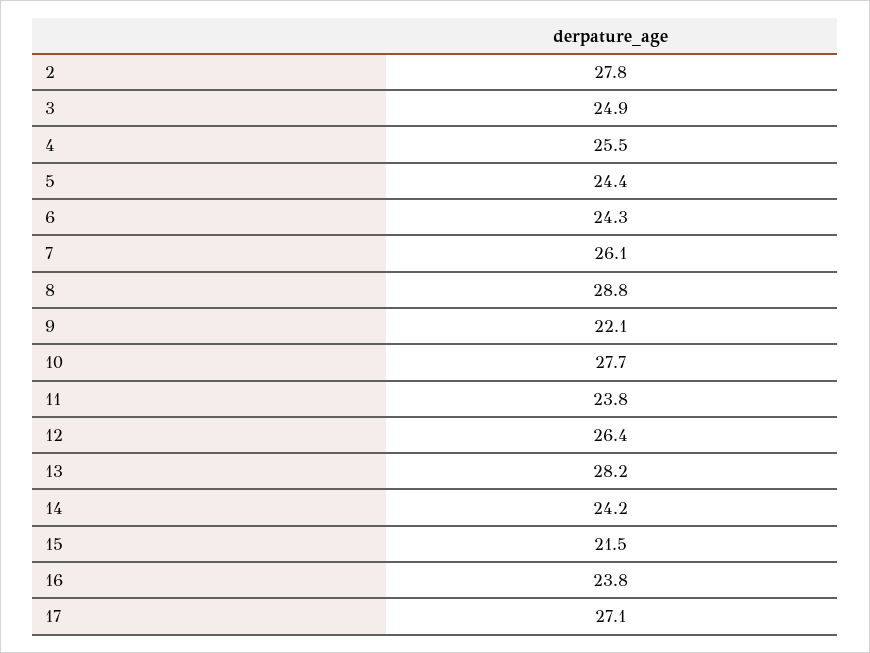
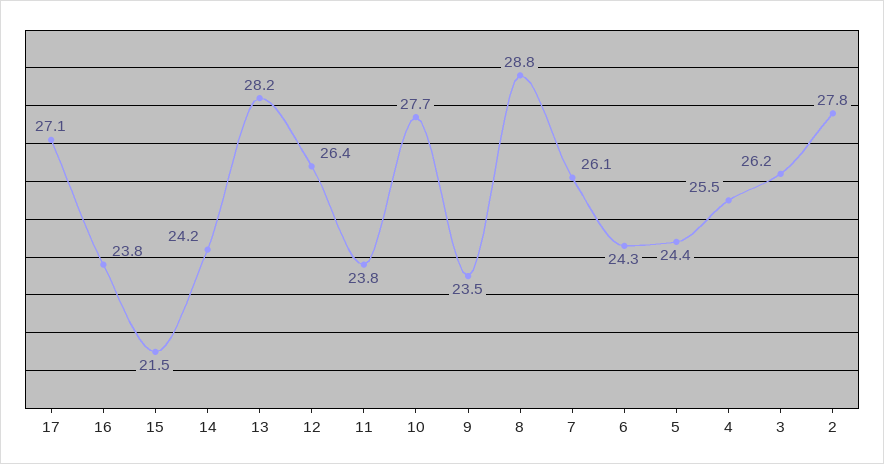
3: 24.9 -> 26.2
9: 22.1 -> 23.5

